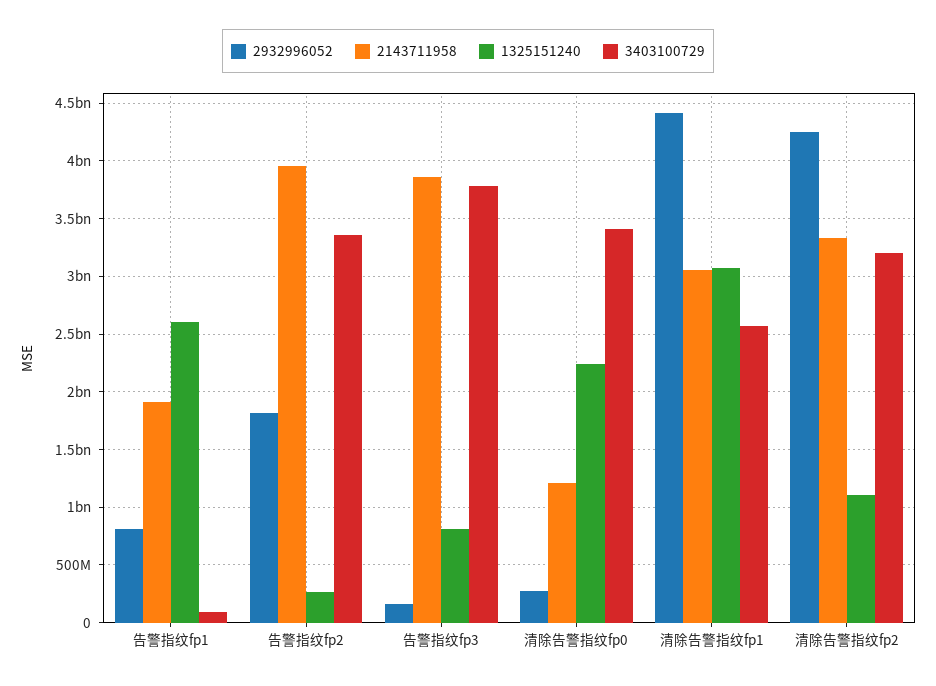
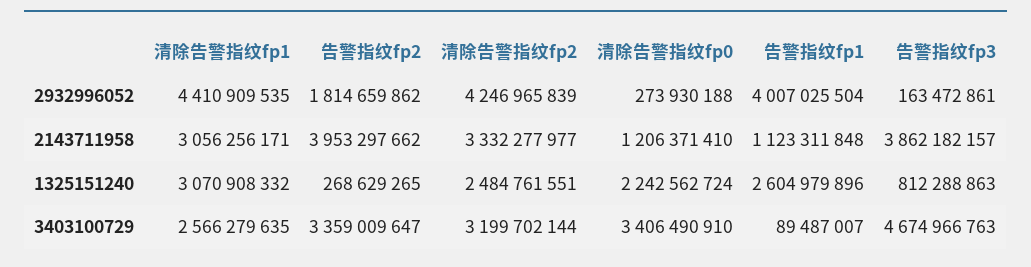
2932996052, 告警指纹fp1: 800000000 -> 4007025504
2143711958, 告警指纹fp1: 1900000000 -> 1123311848
3403100729, 告警指纹fp3: 3800000000 -> 4674966763
1325151240, 清除告警指纹fp2: 1100000000 -> 2484761551

